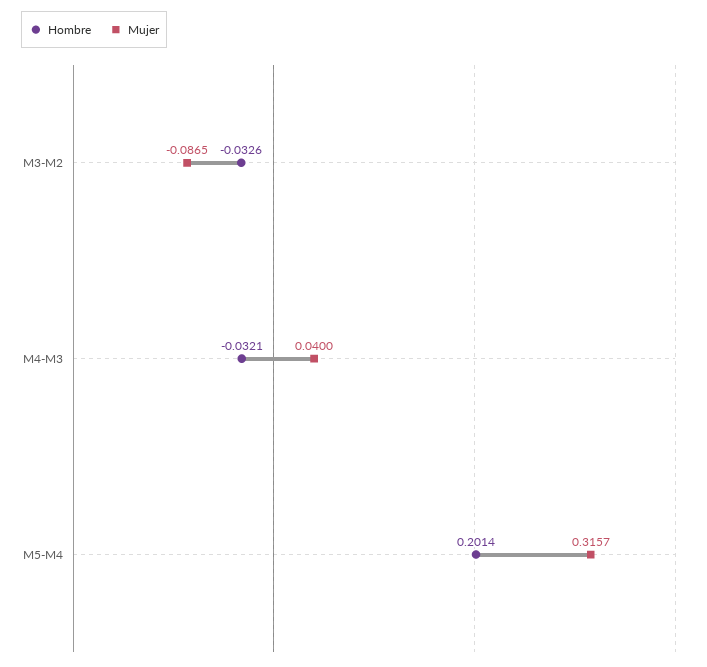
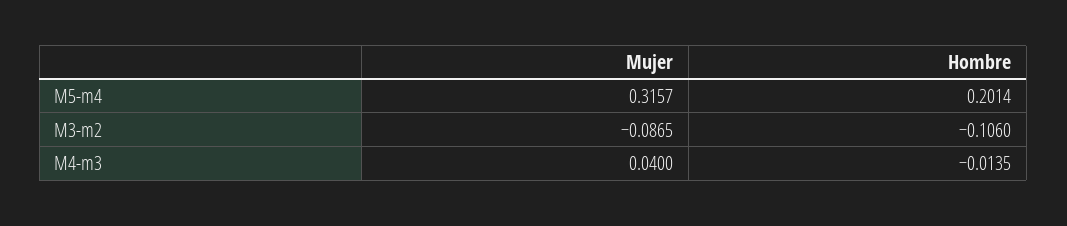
Hombre, M3-M2: -0.0326 -> -0.106
Hombre, M4-M3: -0.0321 -> -0.0135

